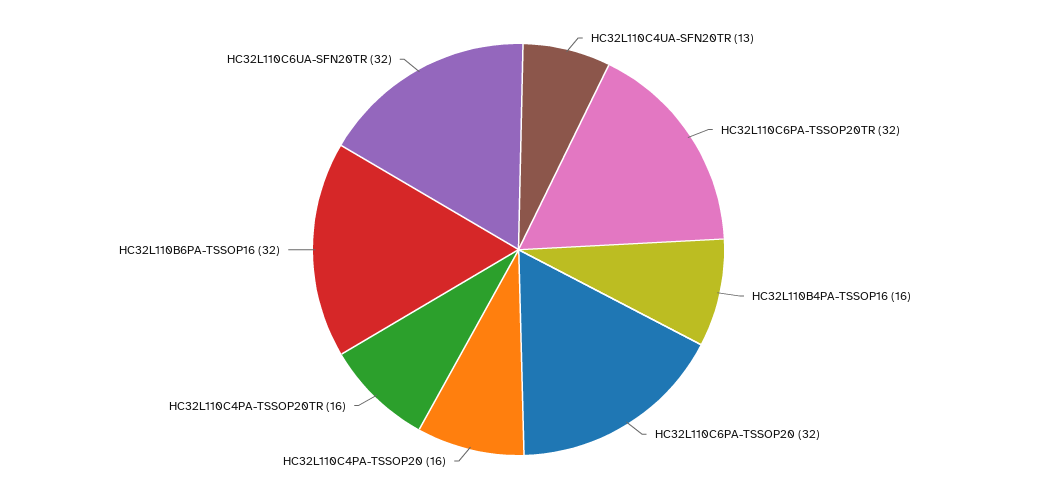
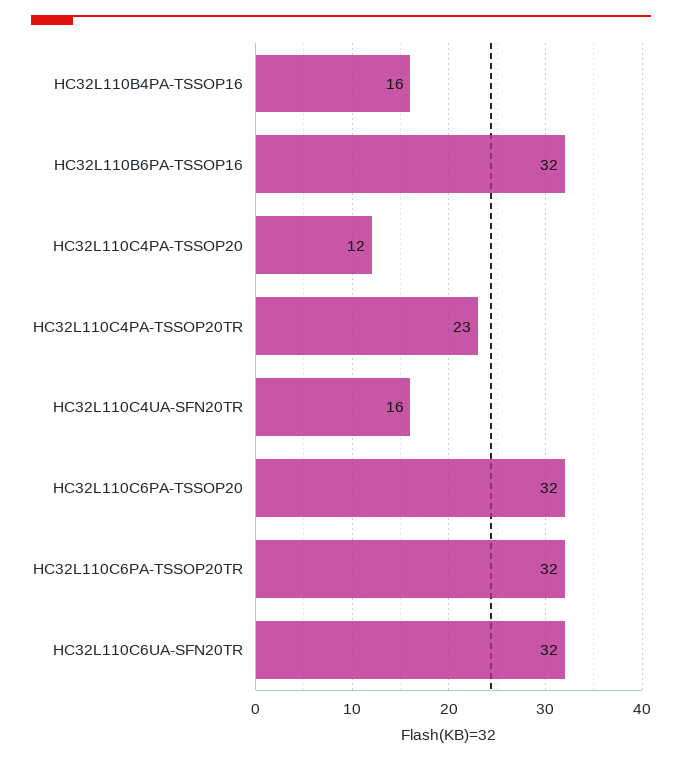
HC32L110C4UA-SFN20TR: 13 -> 16
HC32L110C4PA-TSSOP20: 16 -> 12
HC32L110C4PA-TSSOP20TR: 16 -> 23

